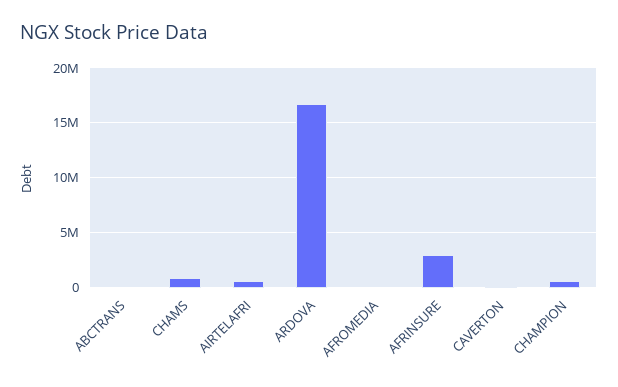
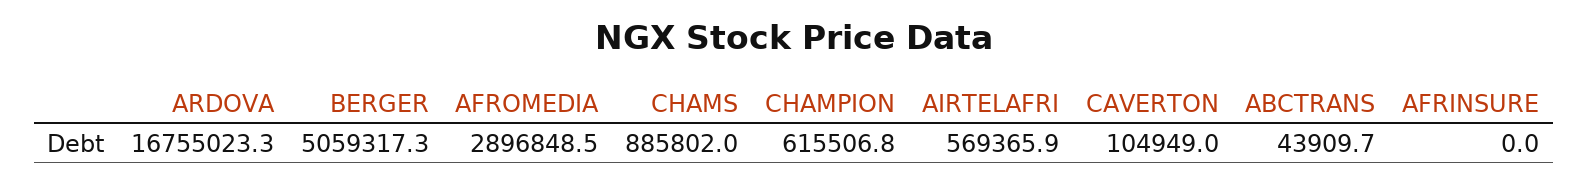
AFROMEDIA: 0 -> 2896848.5
AFRINSURE: 3000000 -> 0
BERGER: none -> 5059317.3

